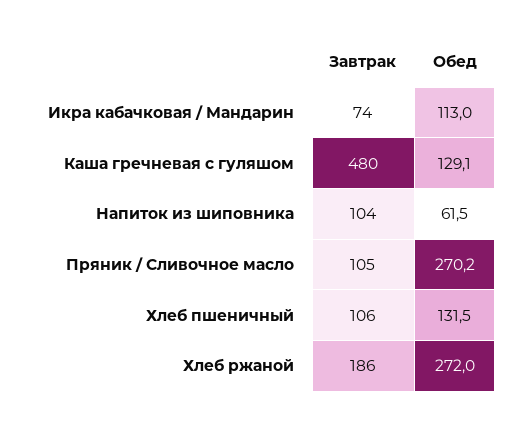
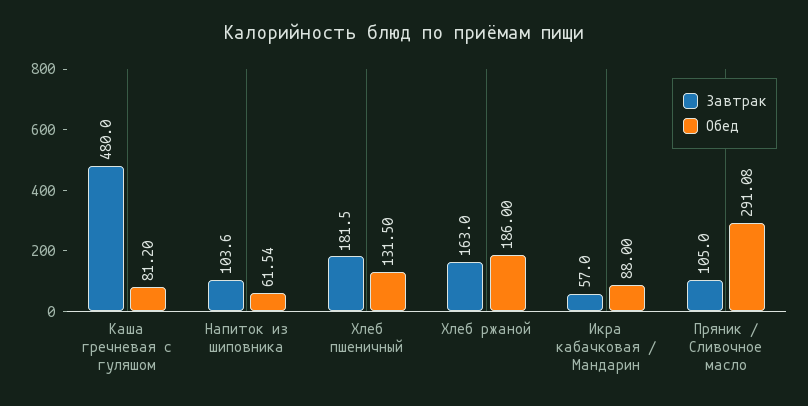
Завтрак, Икра кабачковая / Мандарин: 74 -> 57
Обед, Икра кабачковая / Мандарин: 113 -> 88
Обед, Каша гречневая с гуляшом: 129.1 -> 81.2
Обед, Пряник / Сливочное масло: 270.2 -> 291.08
Завтрак, Хлеб пшеничный: 106 -> 181.5
Завтрак, Хлеб ржаной: 186 -> 163
Обед, Хлеб ржаной: 272 -> 186

